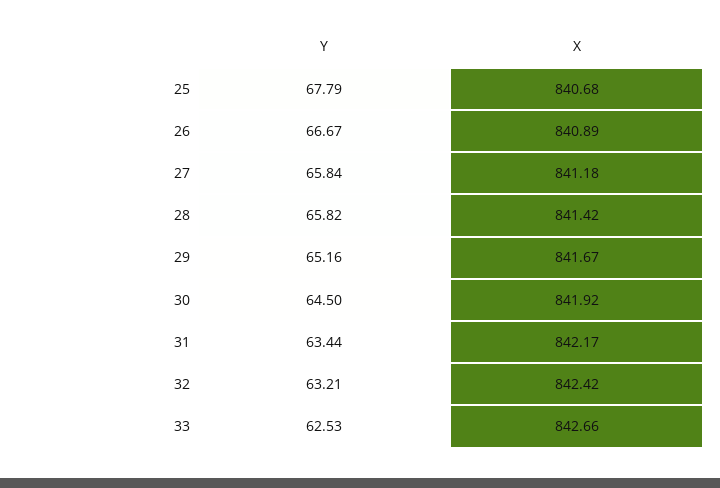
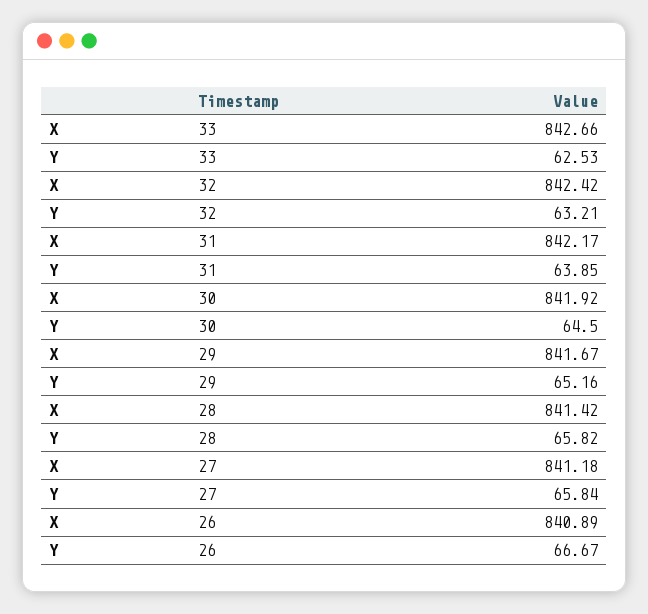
Y, 25: 67.79 -> none
X, 25: 840.68 -> none
Y, 31: 63.44 -> 63.85

